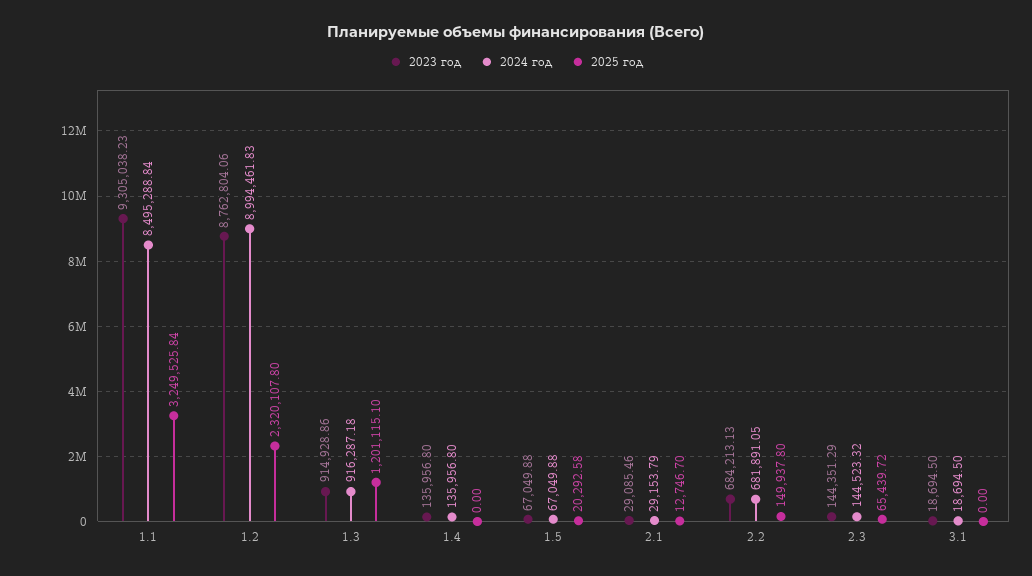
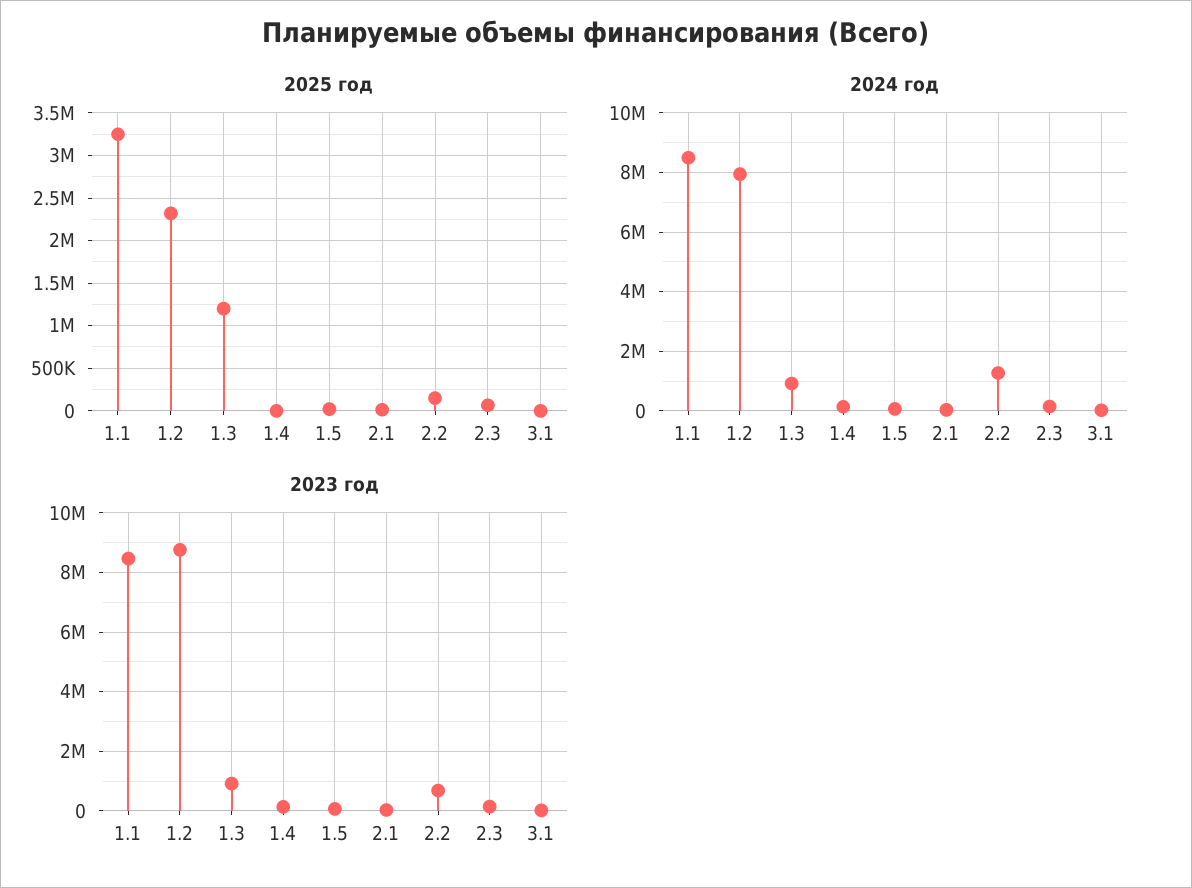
2023 год, 1.1: 9305038.23 -> 8500000
2024 год, 1.2: 8994461.83 -> 8000000
2024 год, 2.2: 681891.05 -> 1250000

